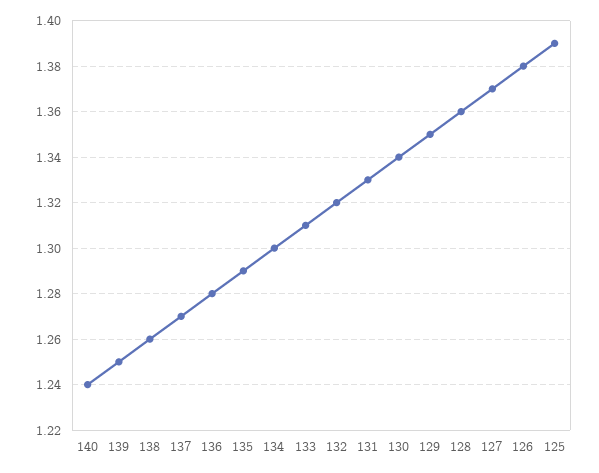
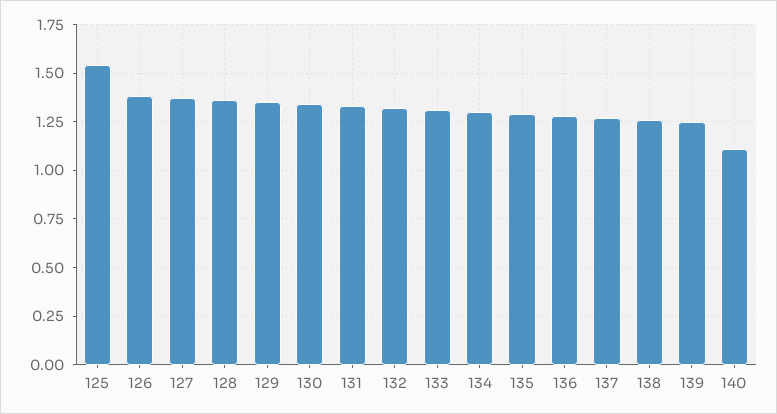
140: 1.24 -> 1.1
125: 1.39 -> 1.55

